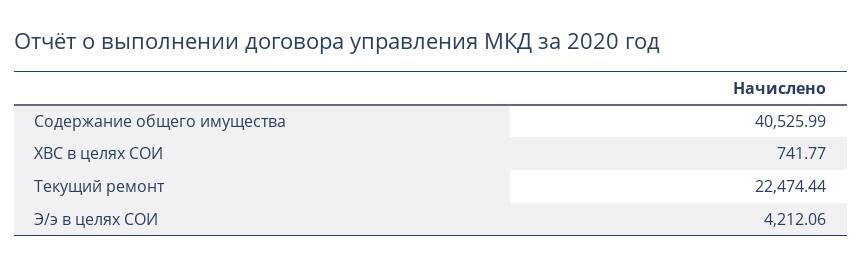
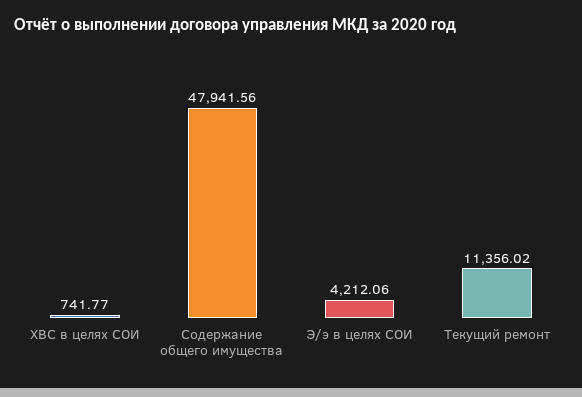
Содержание общего имущества: 40525.99 -> 47941.56
Текущий ремонт: 22474.44 -> 11356.02

